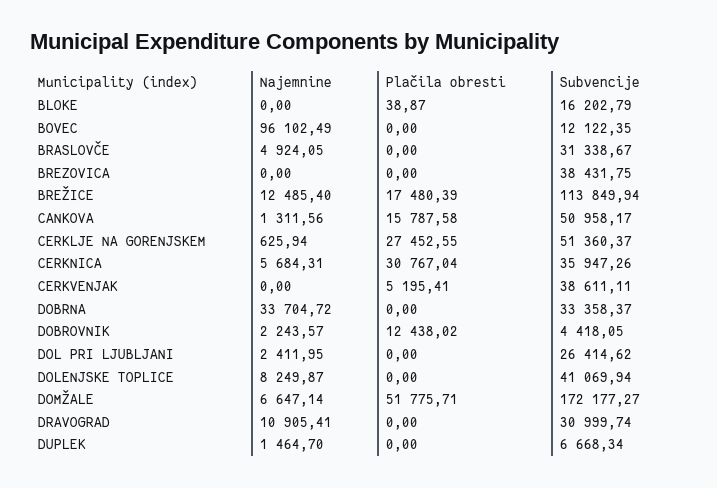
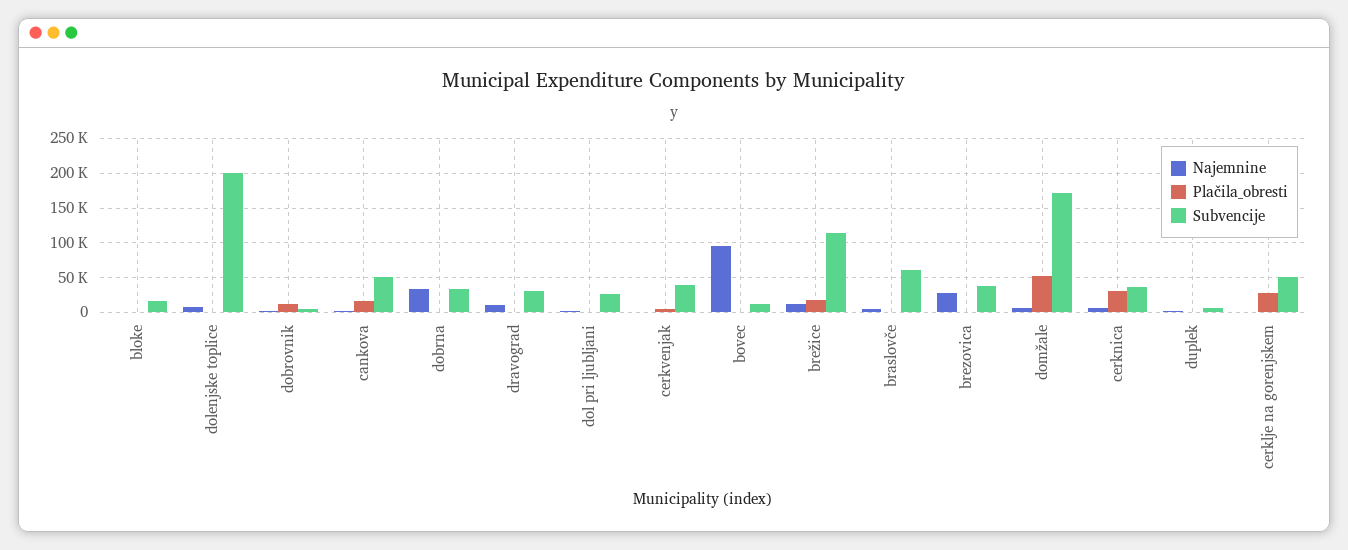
Subvencije, BRASLOVČE: 31338.67 -> 60000
Najemnine, BREZOVICA: 0 -> 30000
Subvencije, DOLENJSKE TOPLICE: 41069.94 -> 200000

